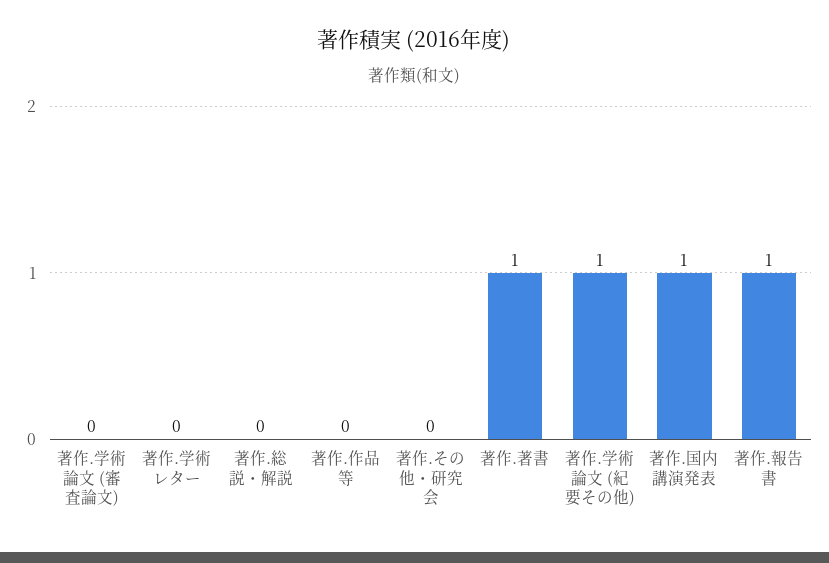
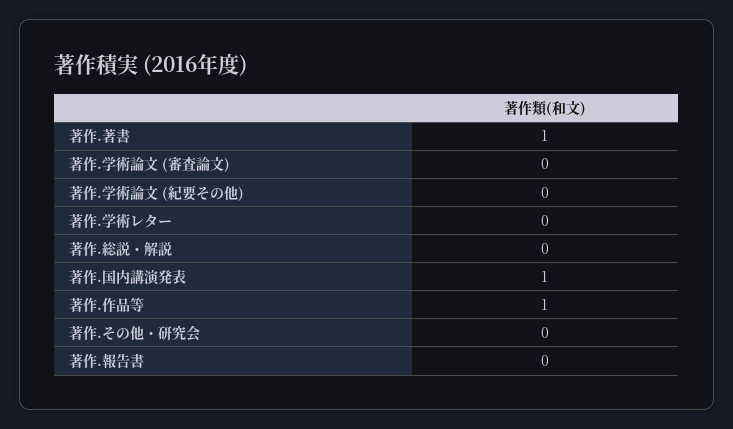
著作.作品等: 0 -> 1
著作.学術論文 (紀要その他): 1 -> 0
著作.報告書: 1 -> 0

